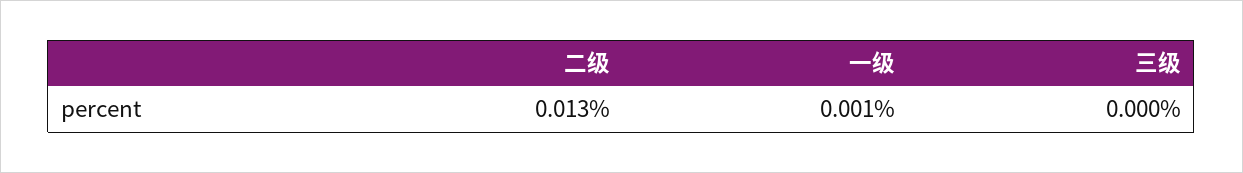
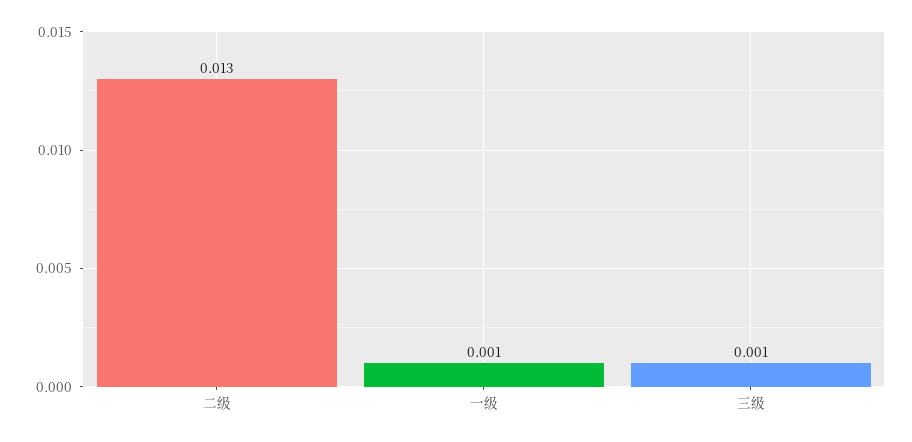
三级: 0 -> 0.001

